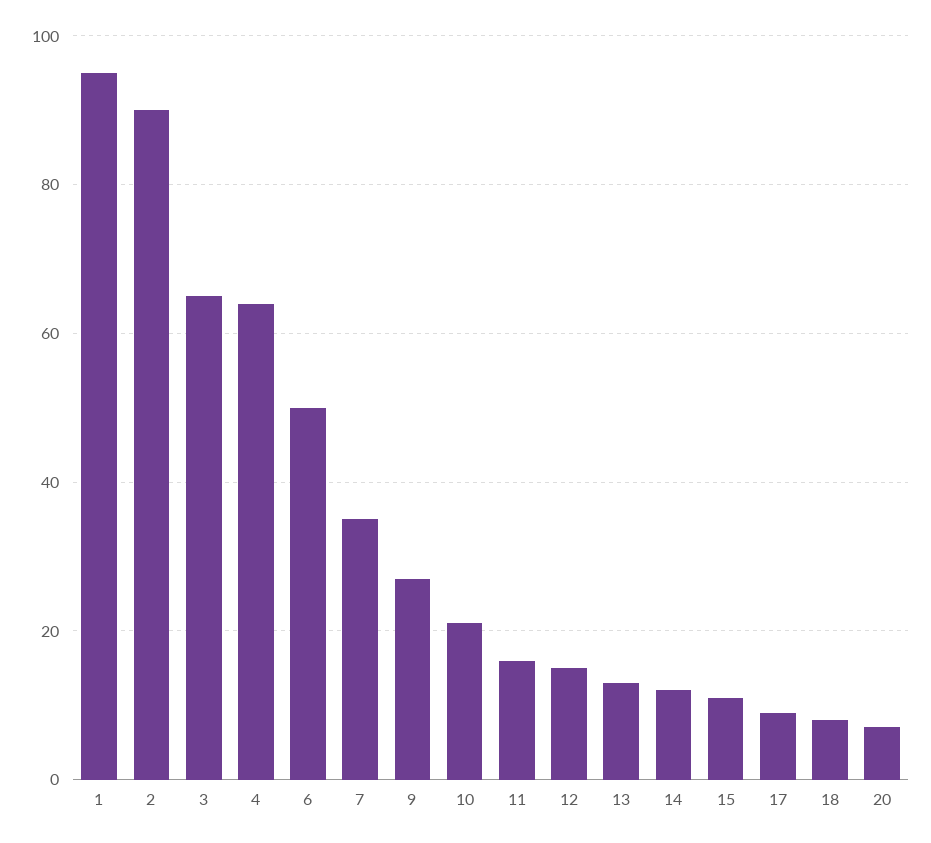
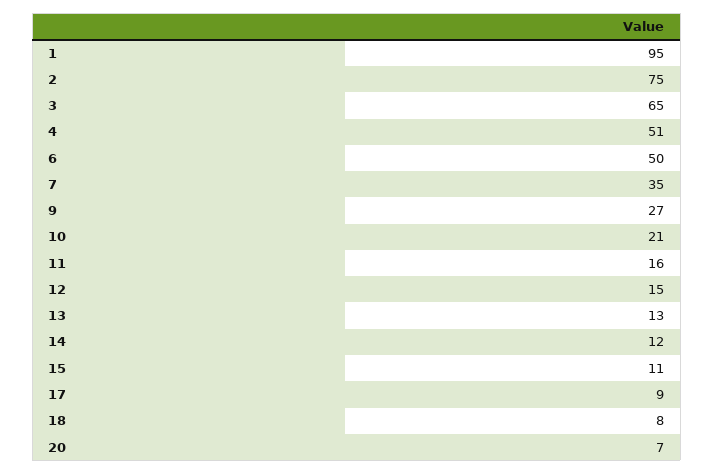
2: 90 -> 75
4: 65 -> 51

